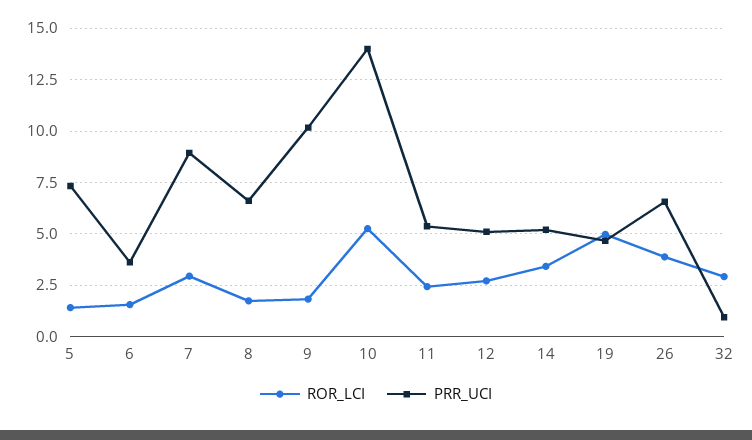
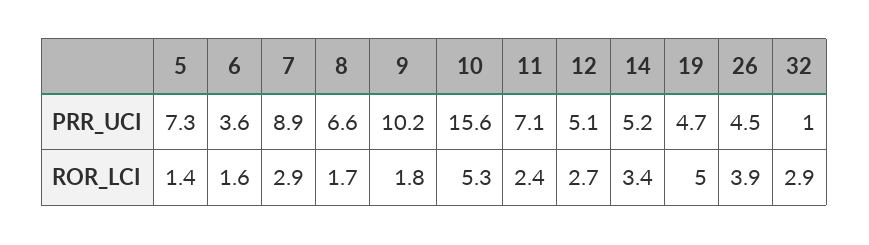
PRR_UCI, 10: 14 -> 15.6
PRR_UCI, 11: 5.5 -> 7.1
PRR_UCI, 26: 6.5 -> 4.5

